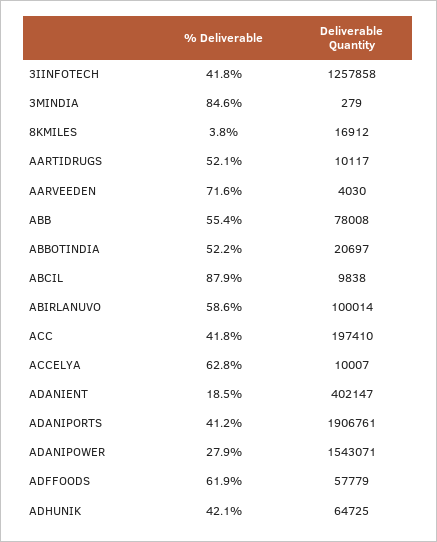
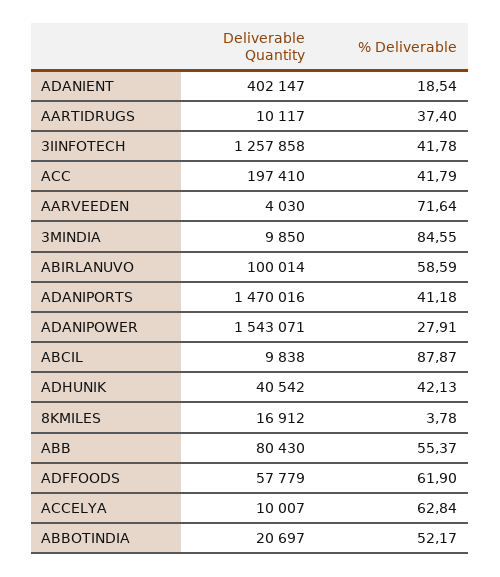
Deliverable Quantity, 3MINDIA: 279 -> 9850
% Deliverable, AARTIDRUGS: 52.1 -> 37.4
Deliverable Quantity, ABB: 78008 -> 80430
Deliverable Quantity, ADANIPORTS: 1906761 -> 1470016
Deliverable Quantity, ADHUNIK: 64725 -> 40542

